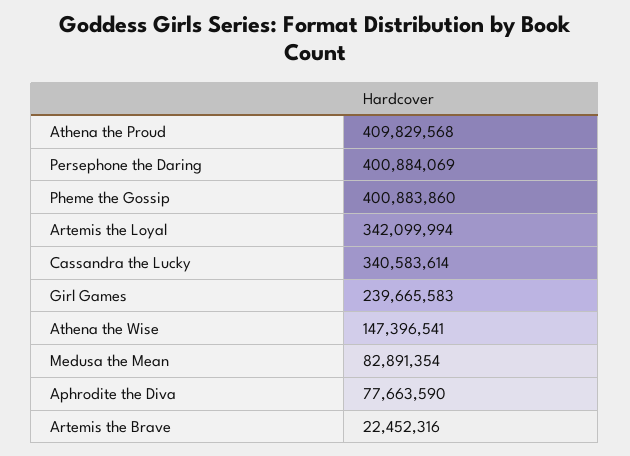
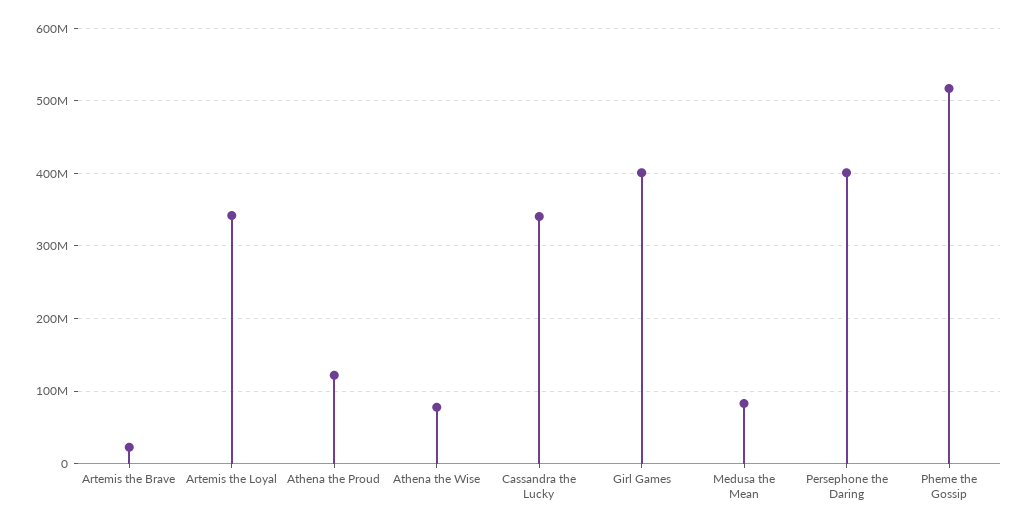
Athena the Proud: 409829568 -> 120000000
Pheme the Gossip: 400883860 -> 520000000
Girl Games: 239665583 -> 400000000
Athena the Wise: 147396541 -> 80000000
Aphrodite the Diva: 77663590 -> none

